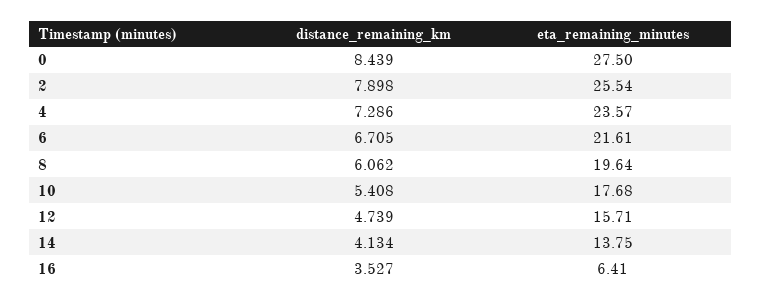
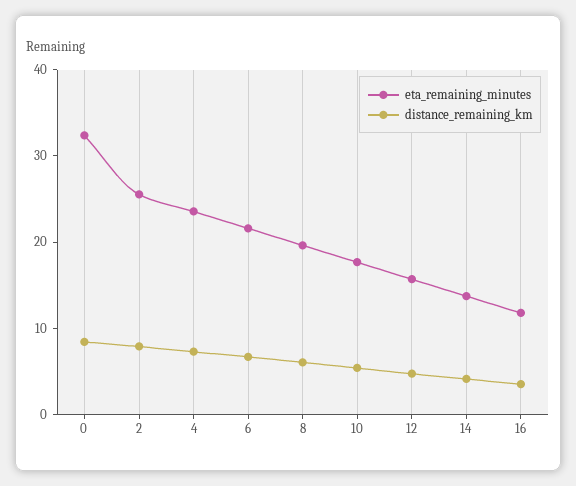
eta_remaining_minutes, 0: 27.5 -> 32
eta_remaining_minutes, 16: 6.41 -> 12

